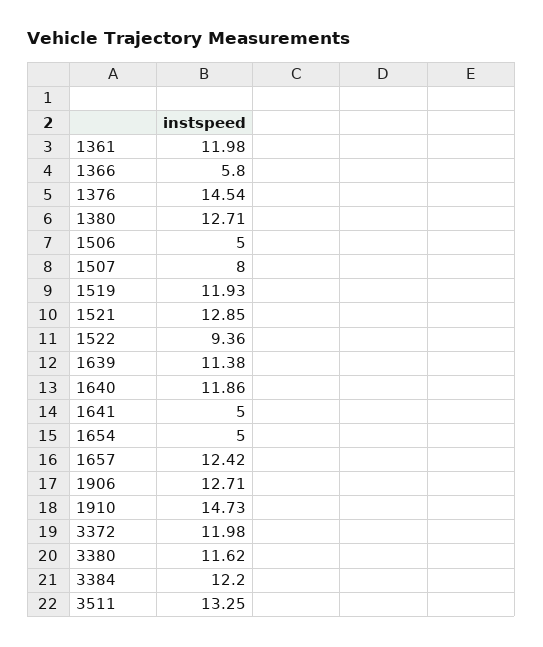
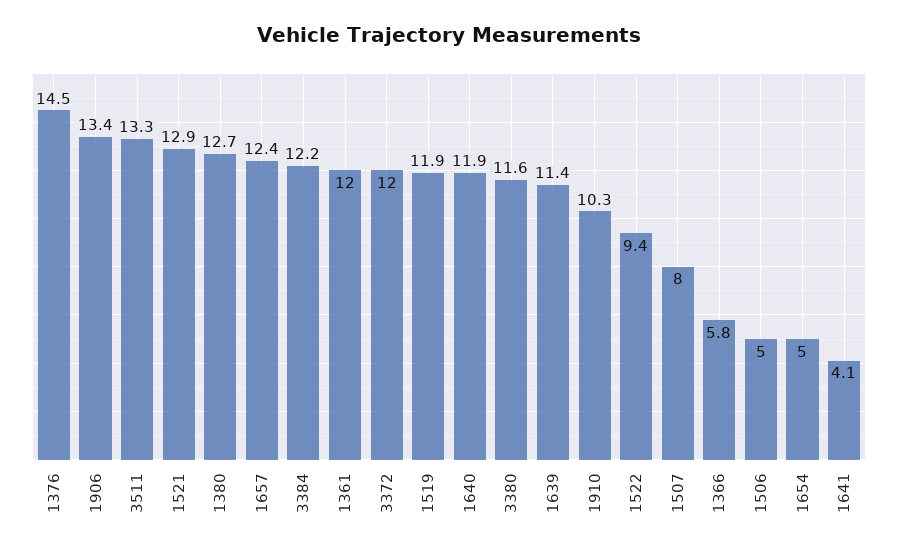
1641: 5 -> 4.1
1906: 12.71 -> 13.4
1910: 14.73 -> 10.3

